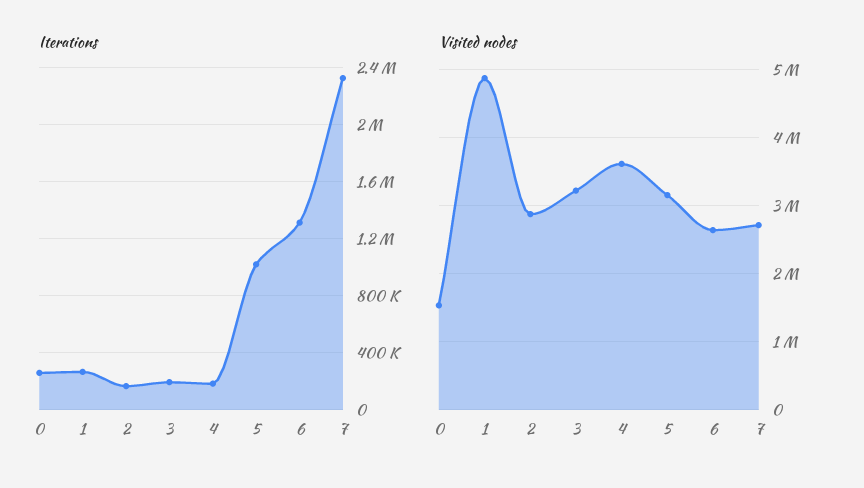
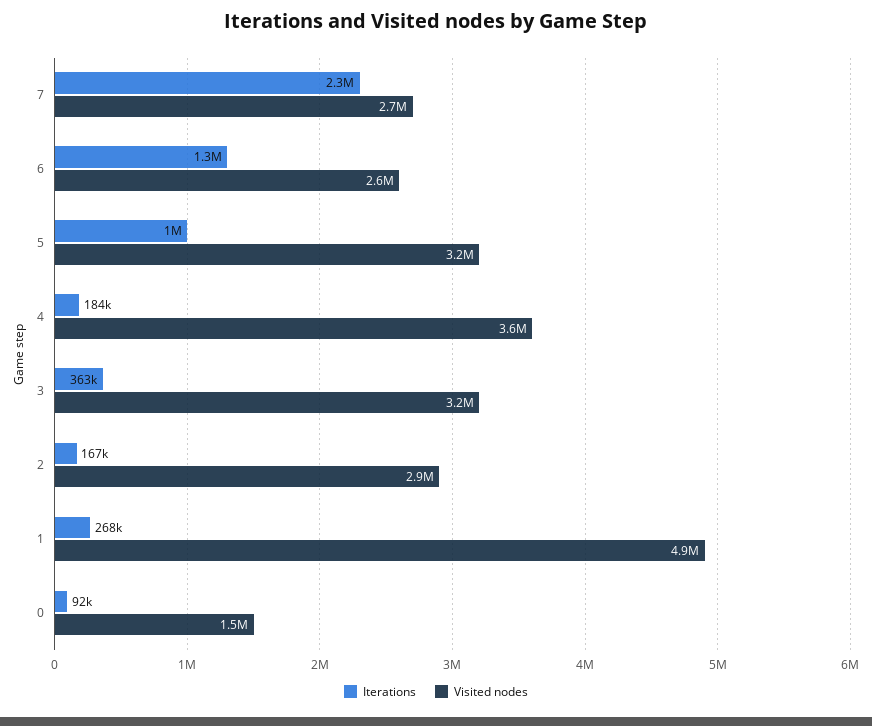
Iterations, 0: 250000 -> 92000
Iterations, 3: 200000 -> 363000

